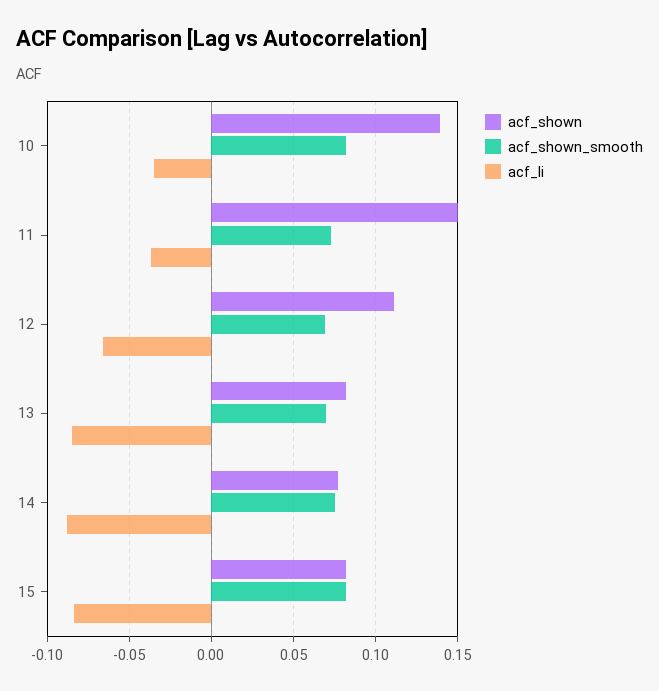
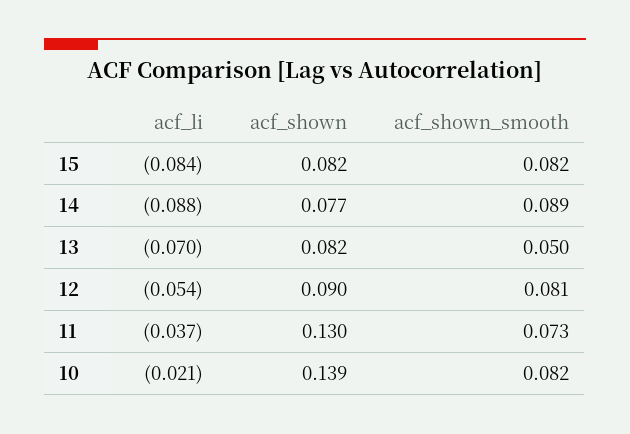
acf_li, 10: -0.035 -> -0.021
acf_shown, 11: 0.15 -> 0.13
acf_shown, 12: 0.11 -> 0.09
acf_shown_smooth, 12: 0.07 -> 0.081
acf_li, 12: -0.065 -> -0.054
acf_shown_smooth, 13: 0.07 -> 0.05
acf_li, 13: -0.085 -> -0.07
acf_shown_smooth, 14: 0.075 -> 0.089

